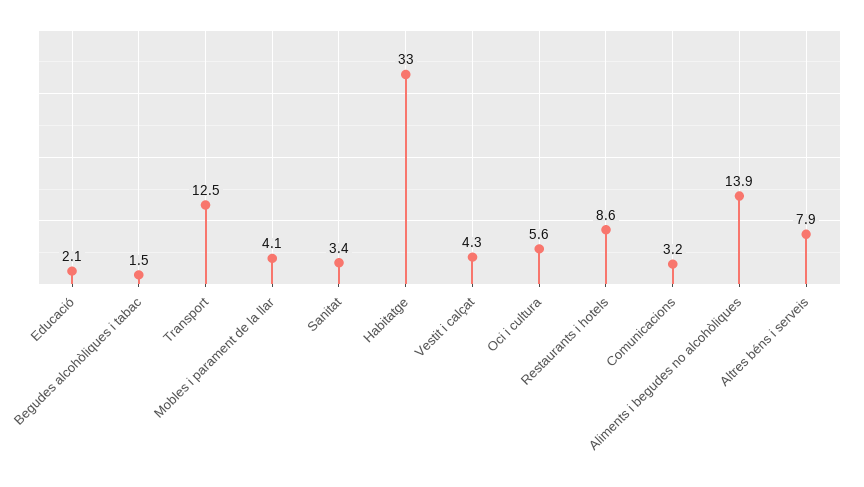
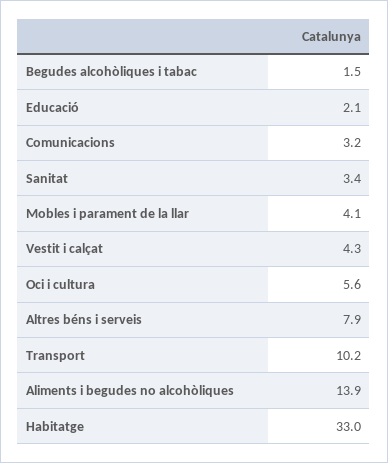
Transport: 12.5 -> 10.2
Restaurants i hotels: 8.6 -> none

